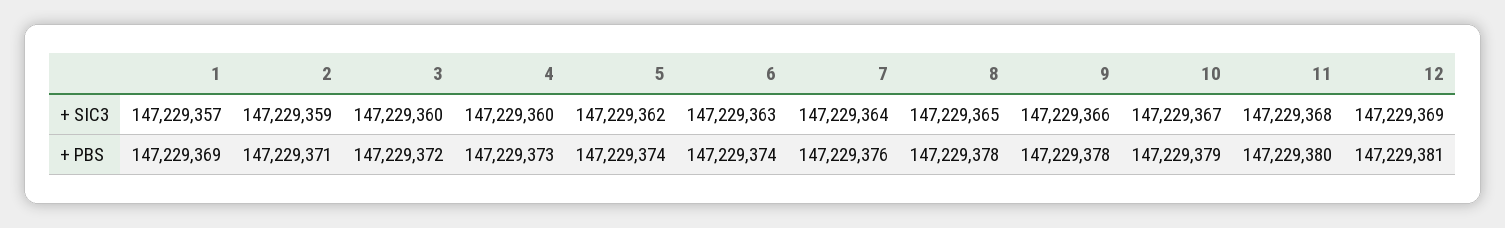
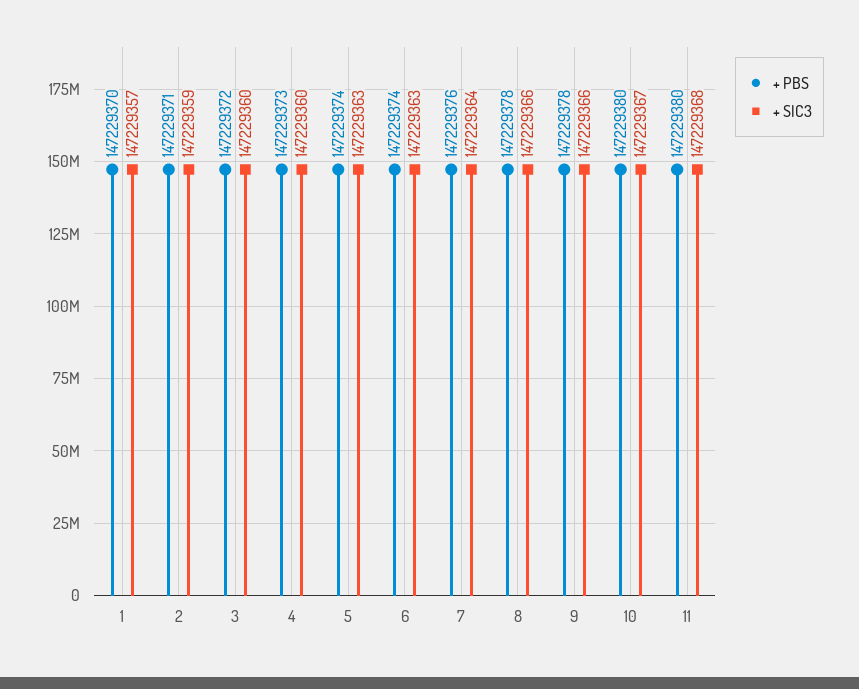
+ SIC3, 5: 147229362 -> 147229363
+ SIC3, 8: 147229365 -> 147229366
+ SIC3, 12: 147229369 -> none
+ PBS, 1: 147229369 -> 147229370
+ PBS, 10: 147229379 -> 147229380
+ PBS, 12: 147229381 -> none

